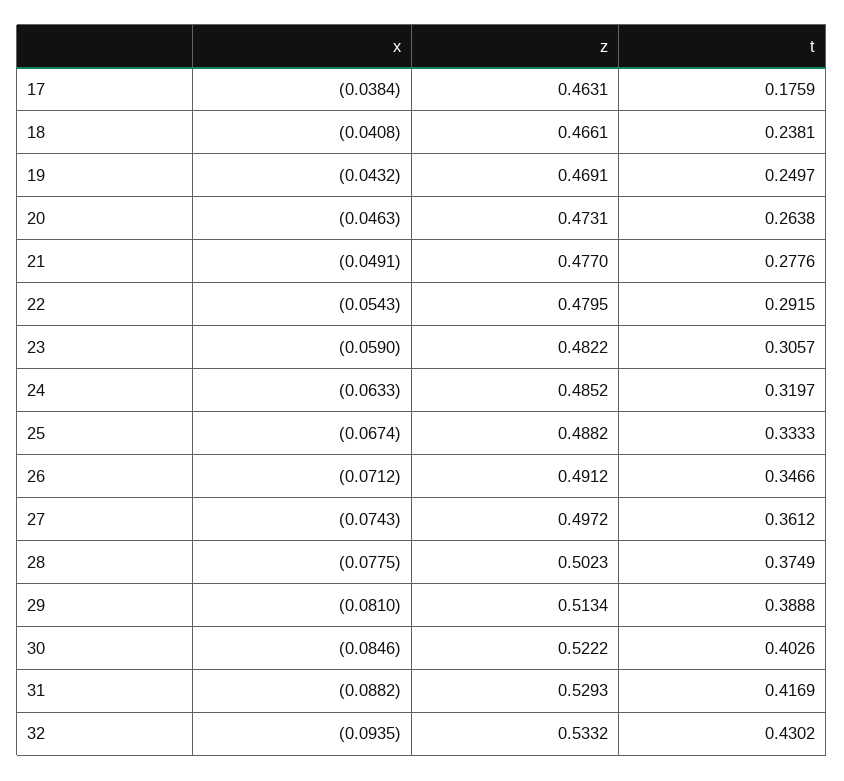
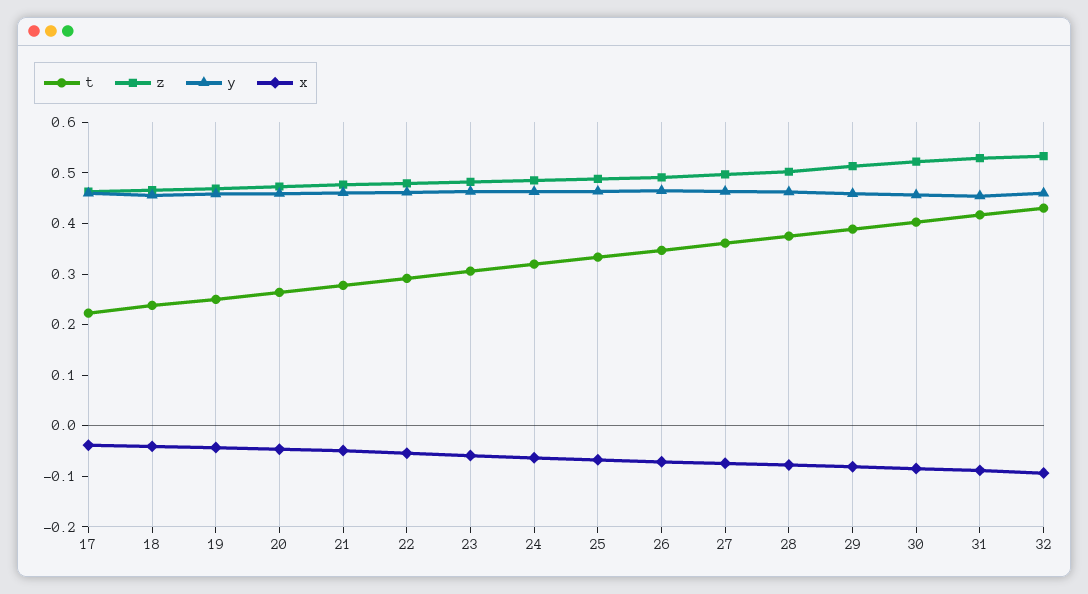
t, 17: 0.1759 -> 0.22
y, 17: none -> 0.46
y, 18: none -> 0.46
y, 19: none -> 0.46
y, 20: none -> 0.46
y, 21: none -> 0.46
y, 22: none -> 0.46
y, 23: none -> 0.46
y, 24: none -> 0.46
y, 25: none -> 0.46
y, 26: none -> 0.46
y, 27: none -> 0.46
y, 28: none -> 0.46
y, 29: none -> 0.46
y, 30: none -> 0.46
y, 31: none -> 0.46
y, 32: none -> 0.46

